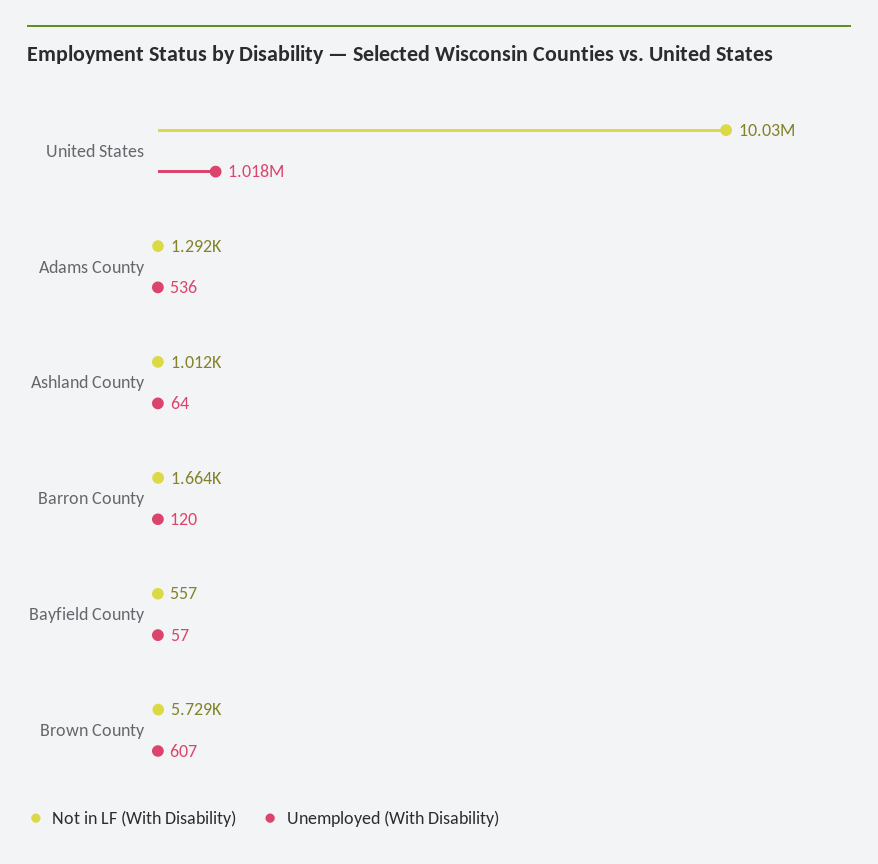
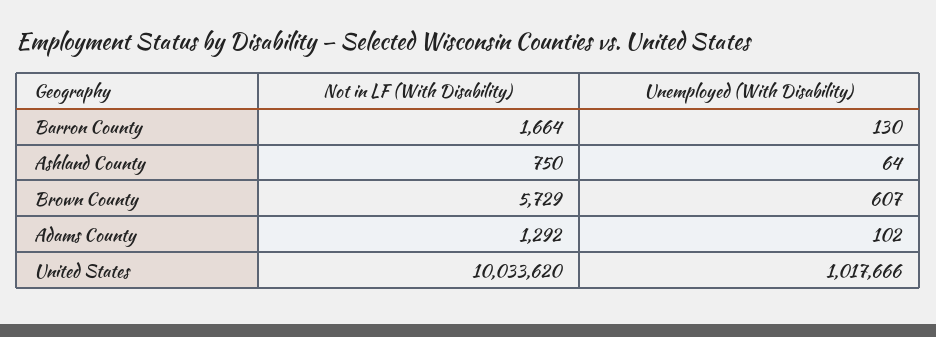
Unemployed (With Disability), Adams County: 536 -> 102
Not in LF (With Disability), Ashland County: 1012 -> 750
Unemployed (With Disability), Barron County: 120 -> 130
Not in LF (With Disability), Bayfield County: 557 -> none
Unemployed (With Disability), Bayfield County: 57 -> none

